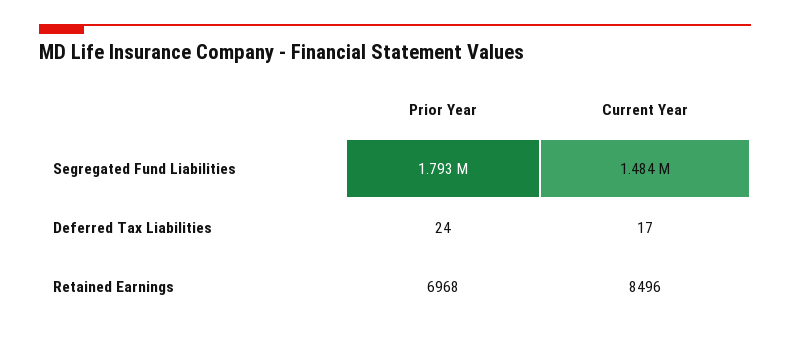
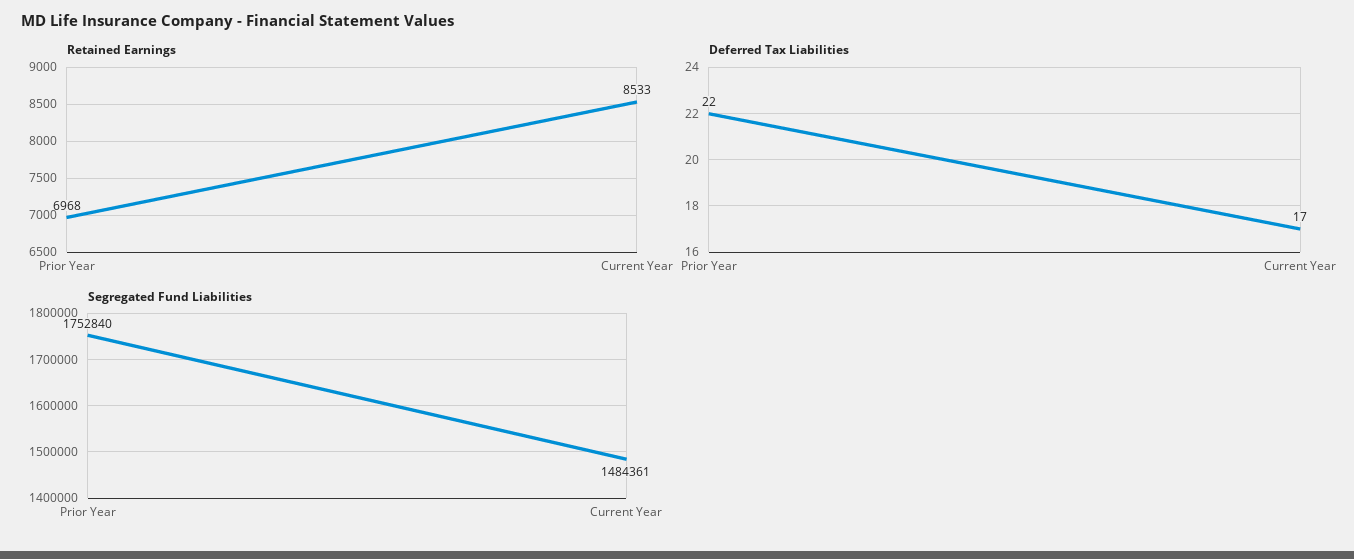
Segregated Fund Liabilities, Prior Year: 1793000 -> 1752840
Deferred Tax Liabilities, Prior Year: 24 -> 22
Retained Earnings, Current Year: 8496 -> 8533

